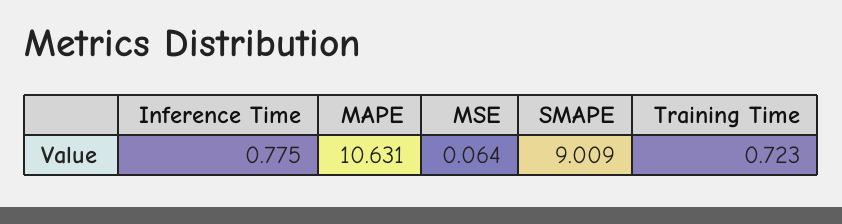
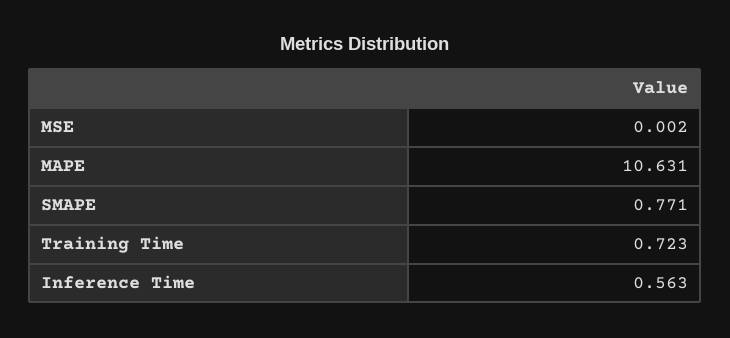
Inference Time: 0.775 -> 0.563
MSE: 0.064 -> 0.002
SMAPE: 9.009 -> 0.771

